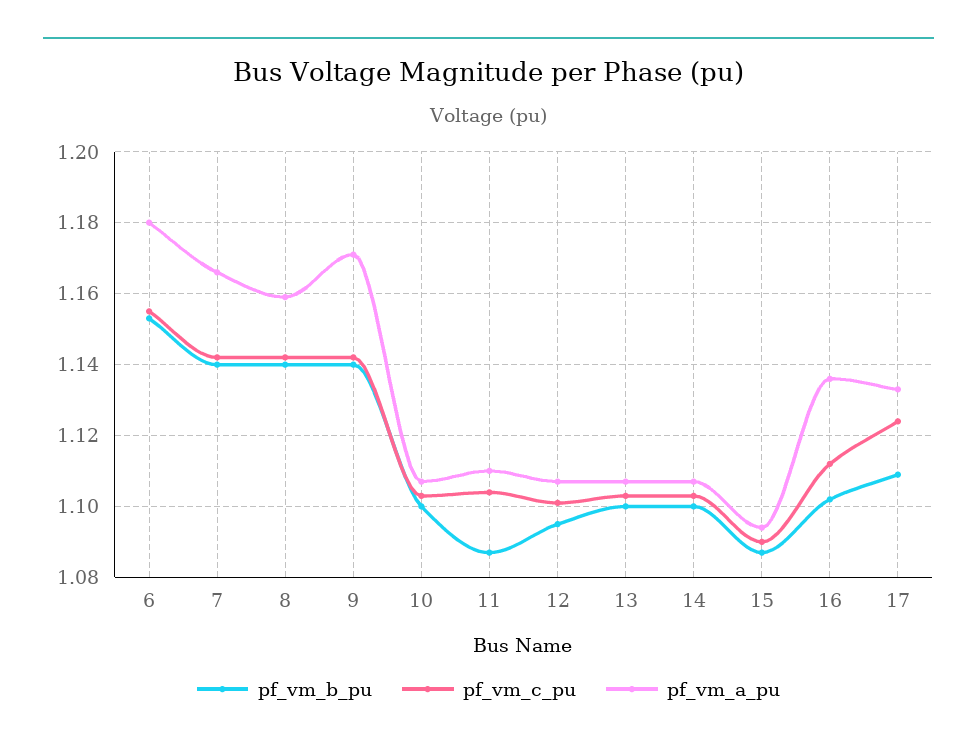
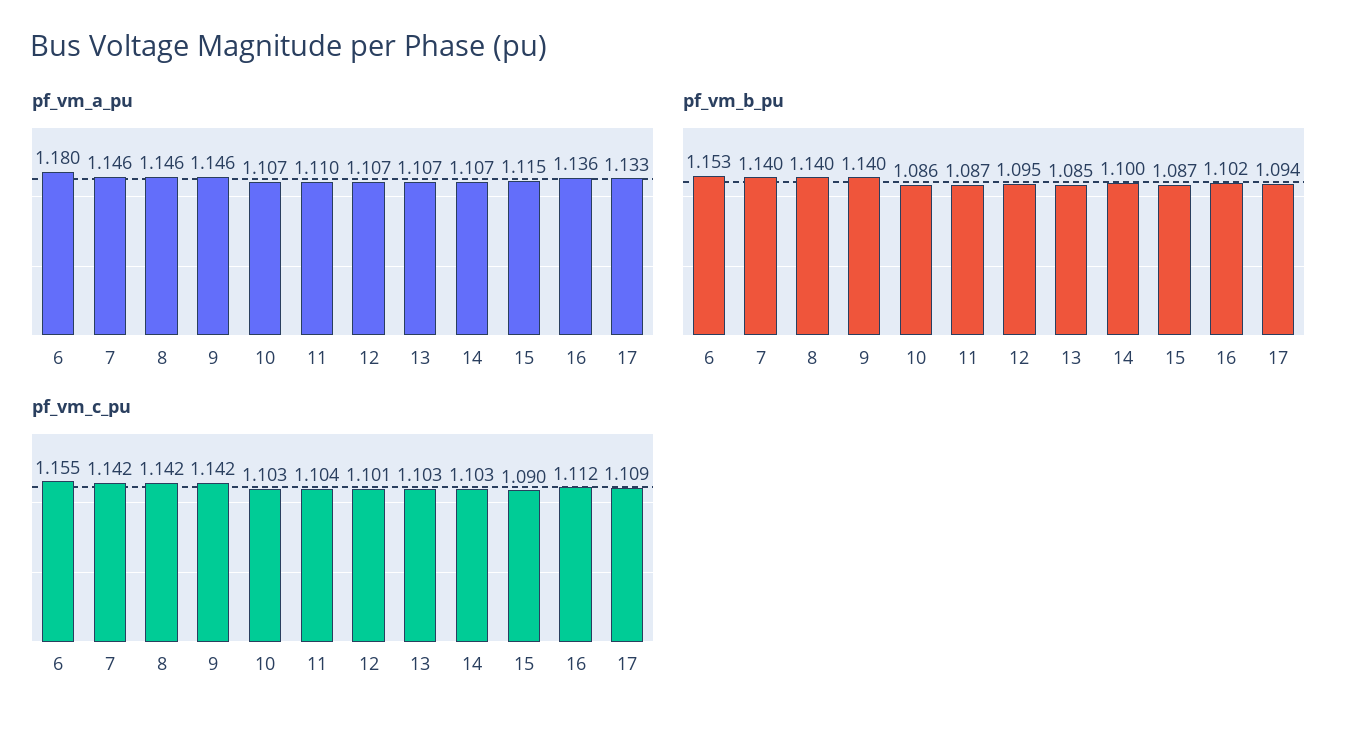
pf_vm_a_pu, 7: 1.165 -> 1.146
pf_vm_a_pu, 8: 1.16 -> 1.146
pf_vm_a_pu, 9: 1.17 -> 1.146
pf_vm_b_pu, 10: 1.1 -> 1.086
pf_vm_b_pu, 13: 1.1 -> 1.085
pf_vm_a_pu, 15: 1.095 -> 1.115
pf_vm_b_pu, 17: 1.11 -> 1.094
pf_vm_c_pu, 17: 1.125 -> 1.109

